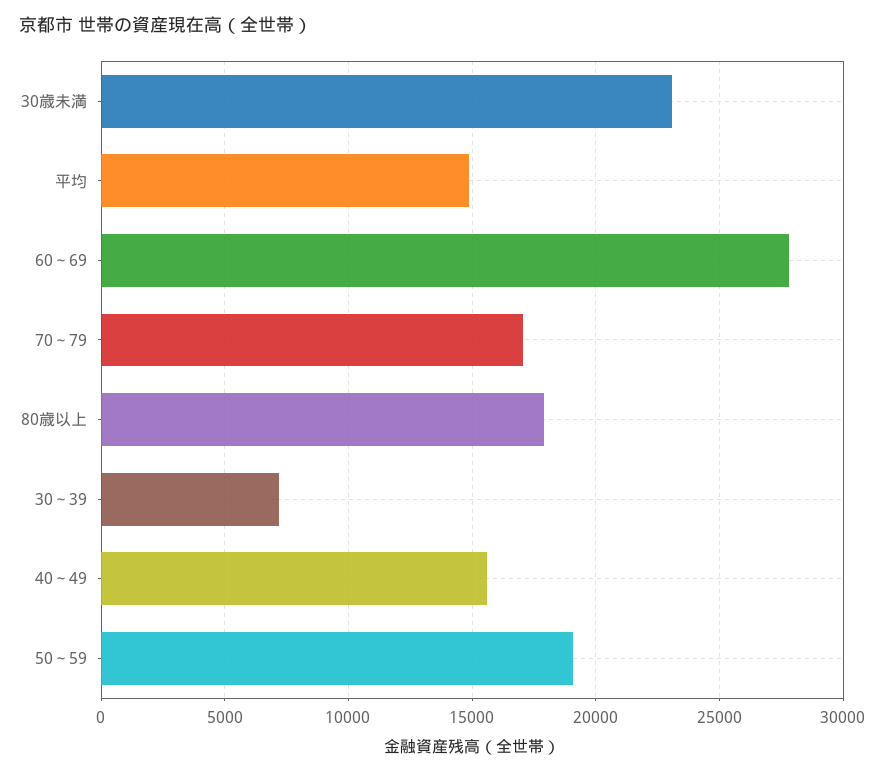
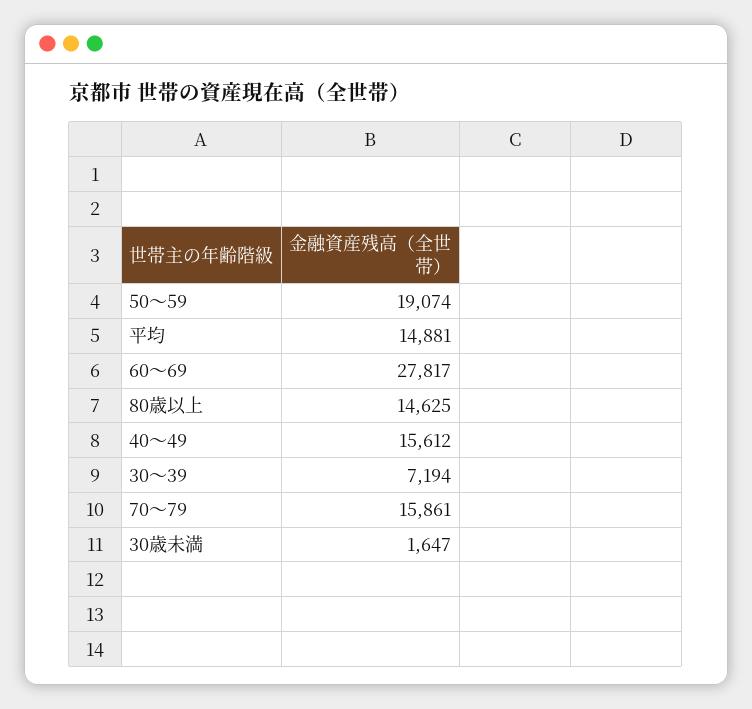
30歳未満: 23000 -> 1647
70～79: 17000 -> 15861
80歳以上: 18000 -> 14625

